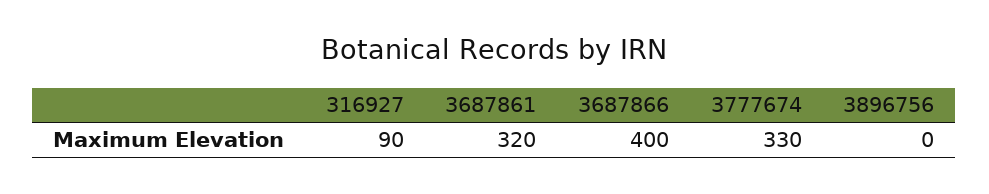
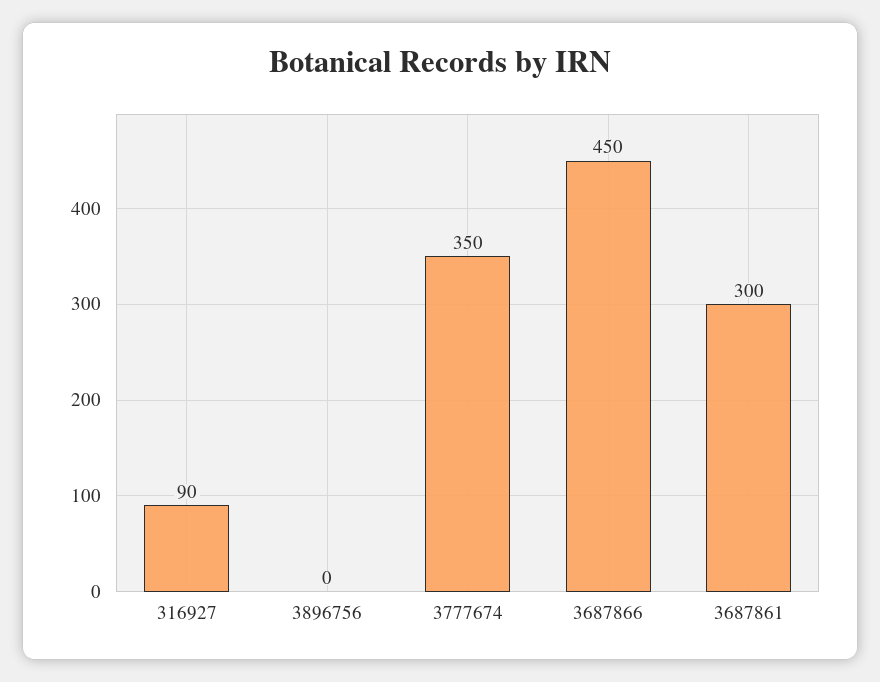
3687861: 320 -> 300
3687866: 400 -> 450
3777674: 330 -> 350

